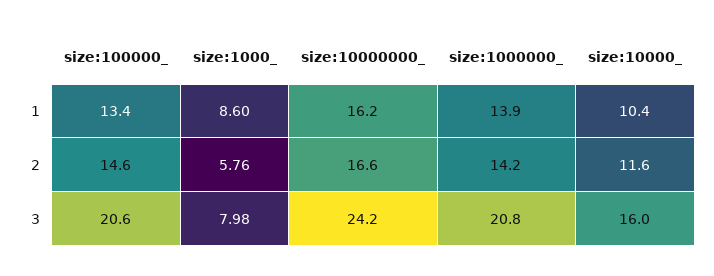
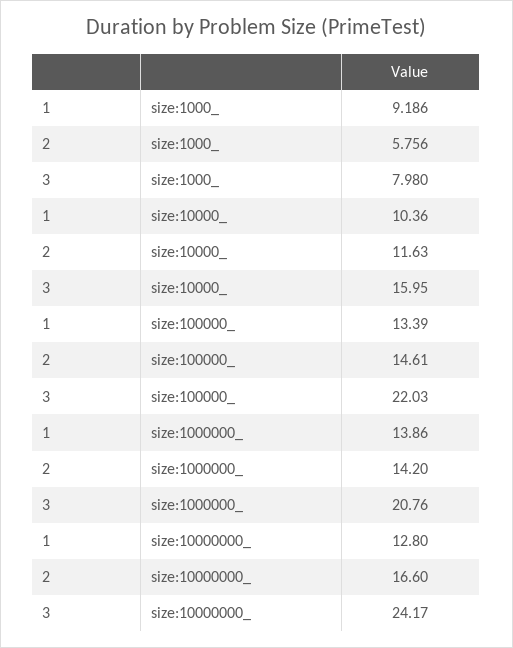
size:1000_, 1: 8.6 -> 9.186
size:10000000_, 1: 16.2 -> 12.8
size:100000_, 3: 20.6 -> 22.03

